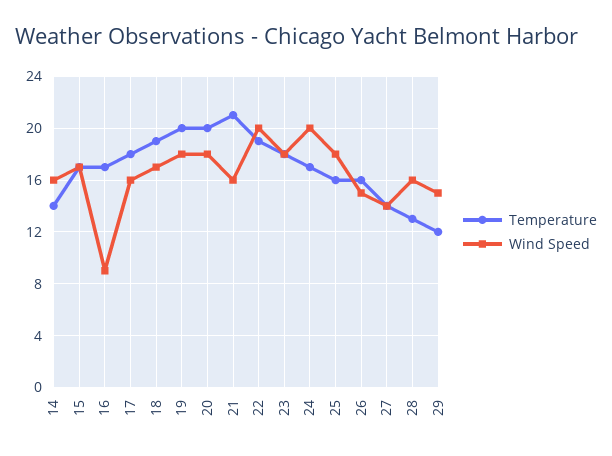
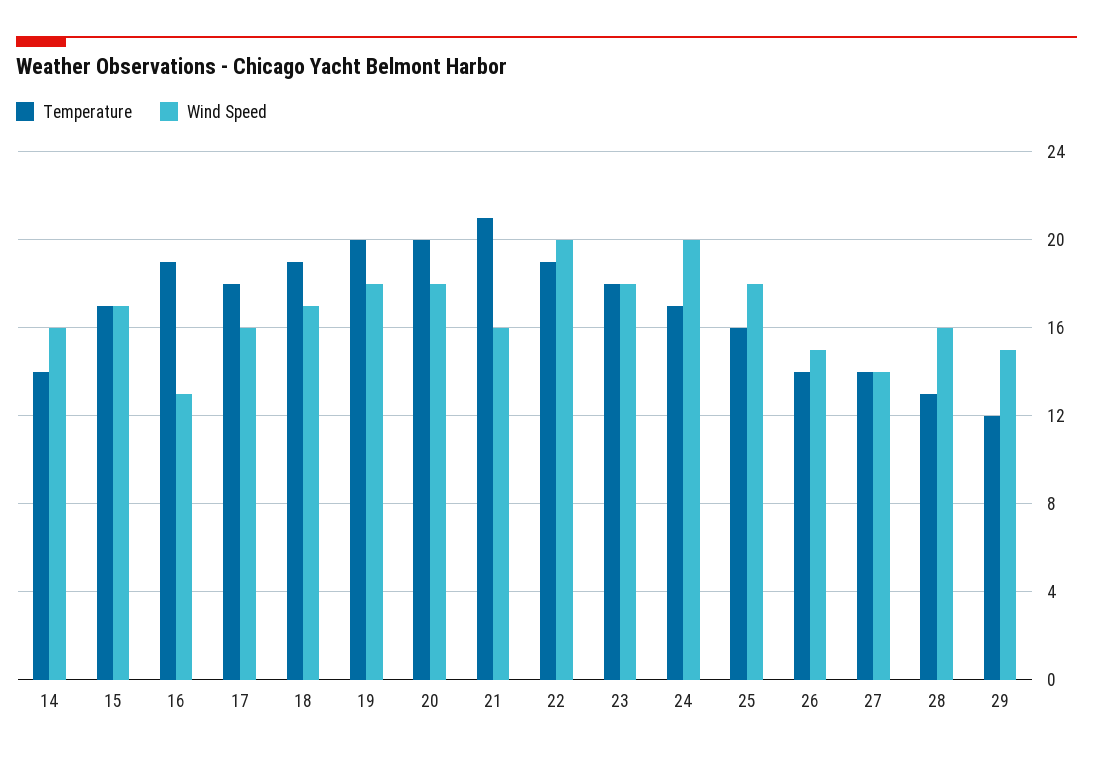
Temperature, 16: 17 -> 19
Wind Speed, 16: 9 -> 13
Temperature, 26: 16 -> 14

